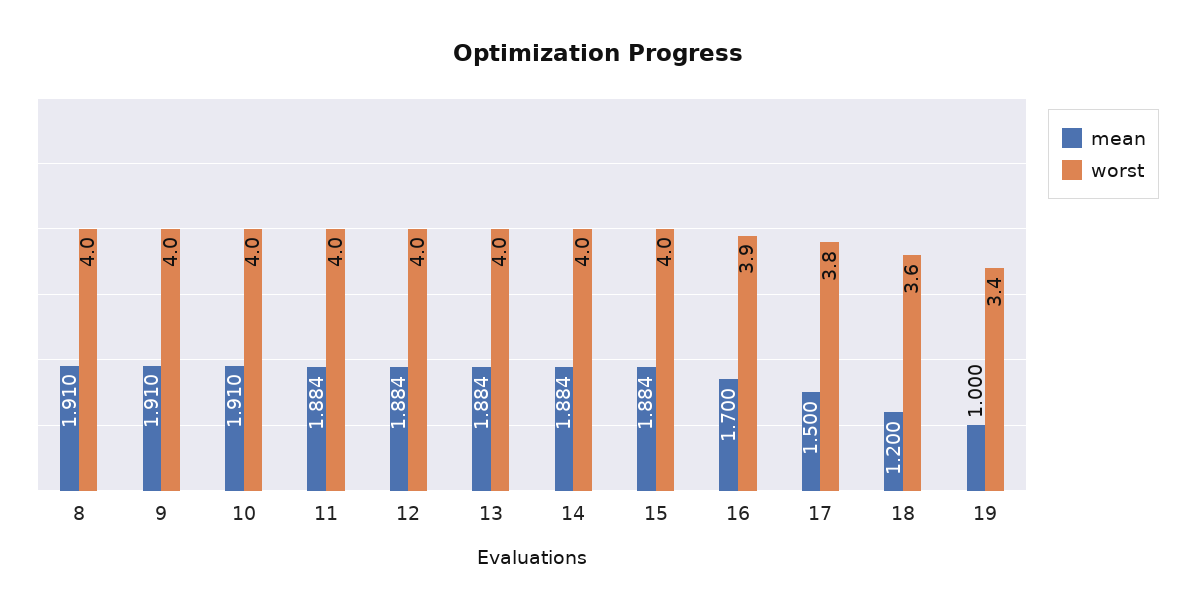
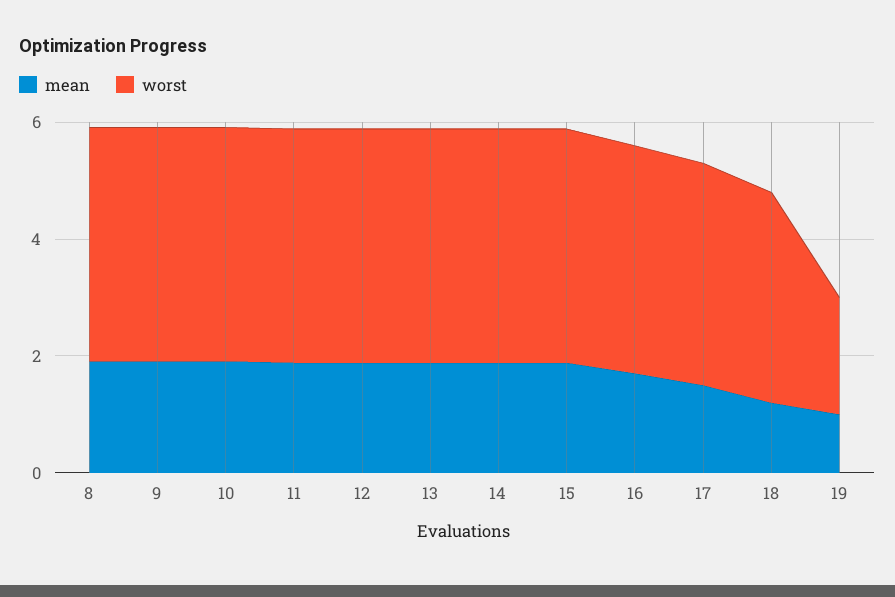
worst, 19: 3.4 -> 2

